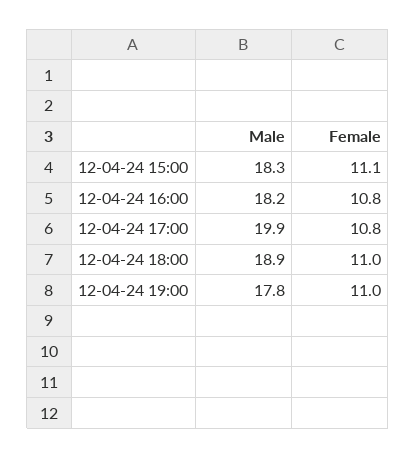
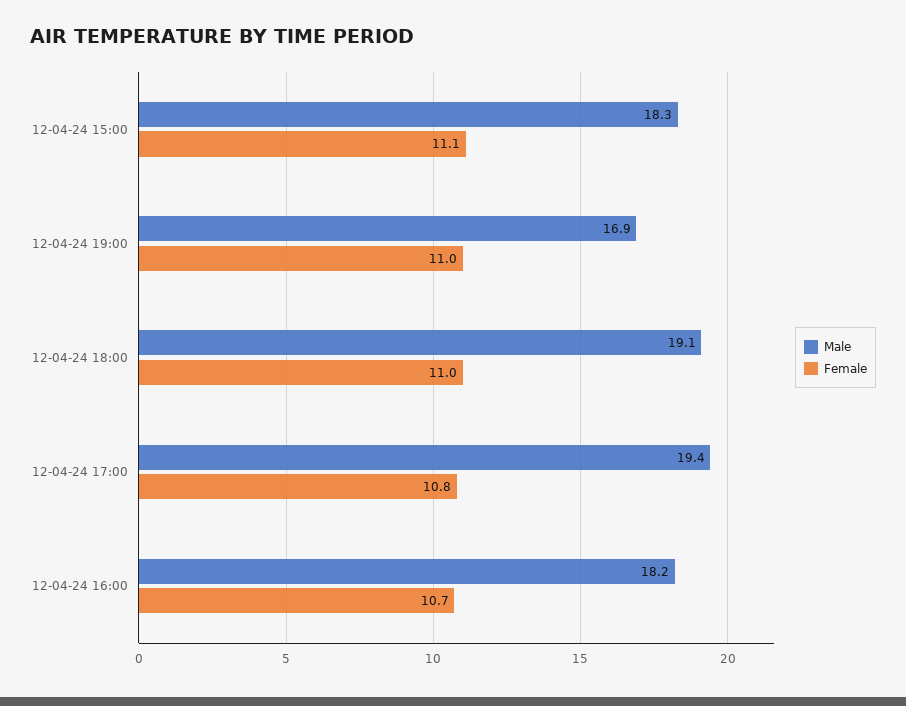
Female, 12-04-24 16:00: 10.8 -> 10.7
Male, 12-04-24 17:00: 19.9 -> 19.4
Male, 12-04-24 18:00: 18.9 -> 19.1
Male, 12-04-24 19:00: 17.8 -> 16.9

